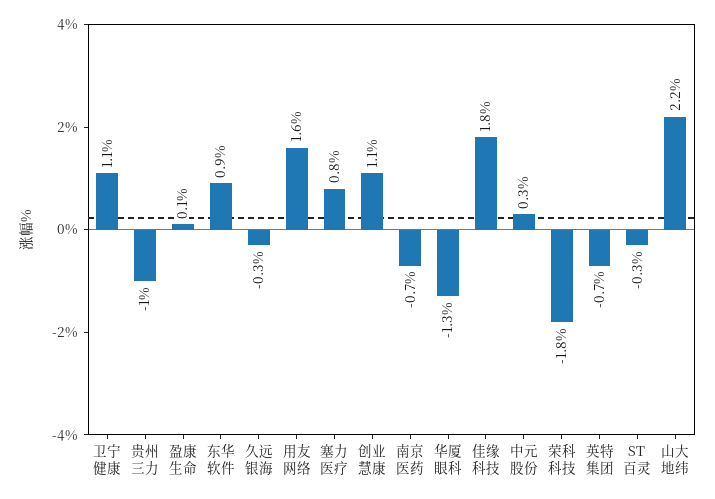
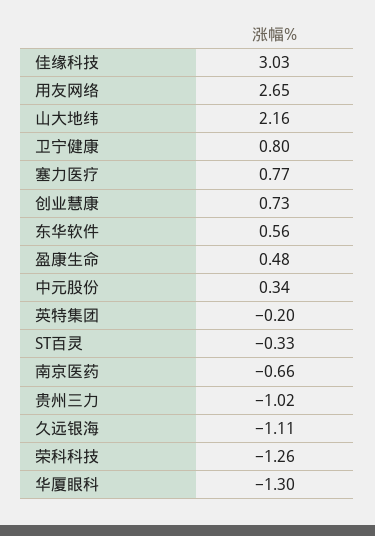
卫宁健康: 1.1 -> 0.8
盈康生命: 0.1 -> 0.48
东华软件: 0.9 -> 0.56
久远银海: -0.3 -> -1.11
用友网络: 1.6 -> 2.65
创业慧康: 1.1 -> 0.73
佳缘科技: 1.8 -> 3.03
荣科科技: -1.8 -> -1.26
英特集团: -0.7 -> -0.2

